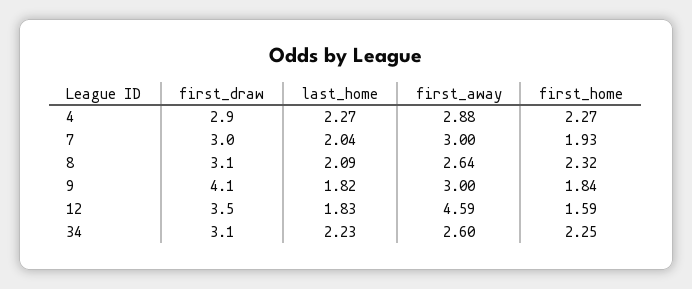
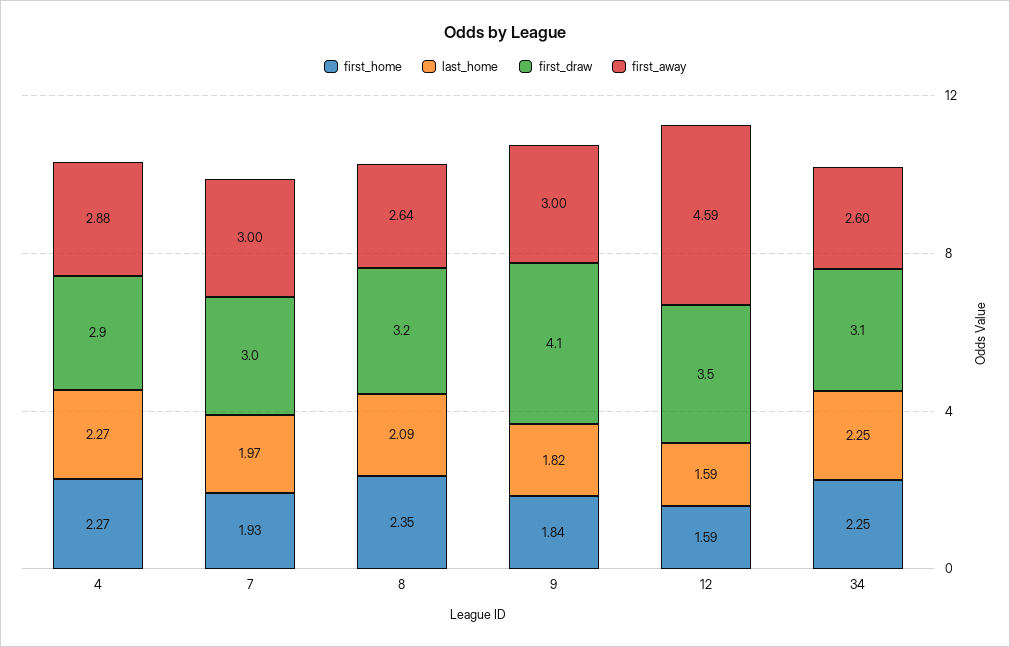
last_home, 7: 2.04 -> 1.97
first_draw, 8: 3.1 -> 3.2
first_home, 8: 2.32 -> 2.35
last_home, 12: 1.83 -> 1.59
last_home, 34: 2.23 -> 2.25

